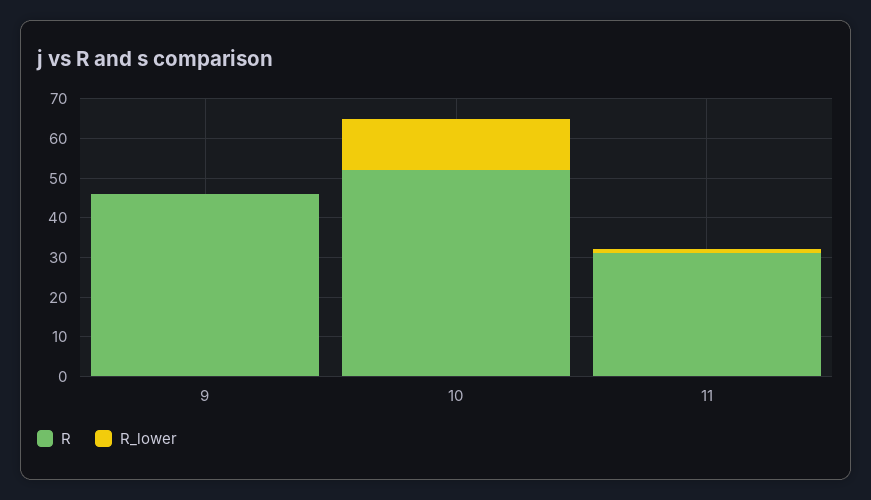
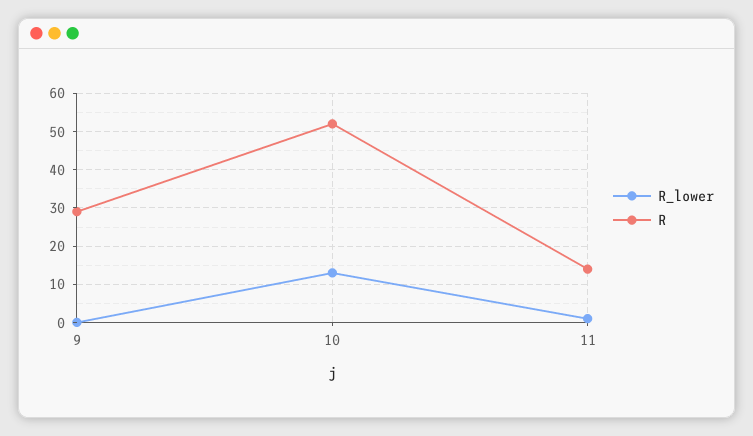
R, 9: 45 -> 30
R, 11: 30 -> 15

